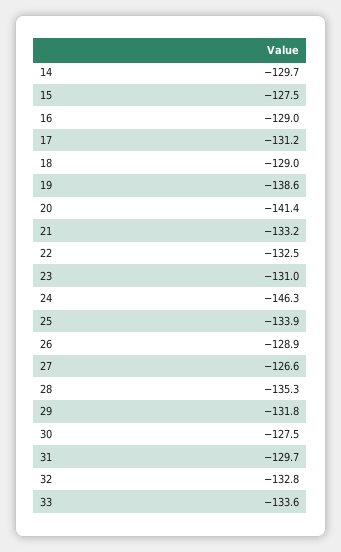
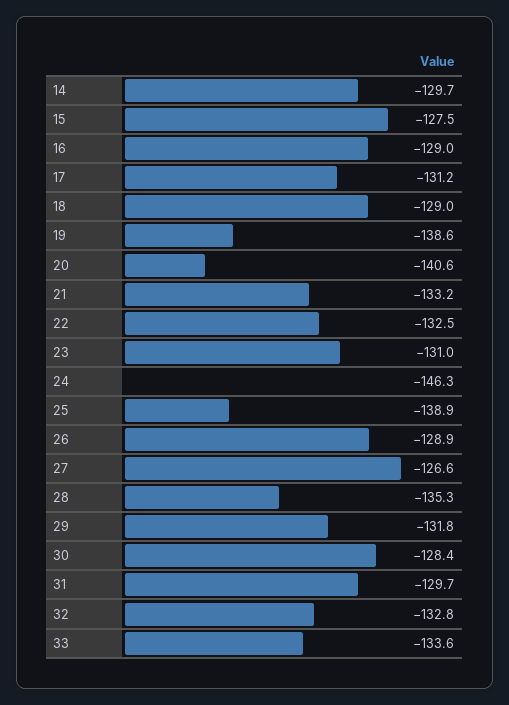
20: -141.4 -> -140.6
25: -133.9 -> -138.9
30: -127.5 -> -128.4

